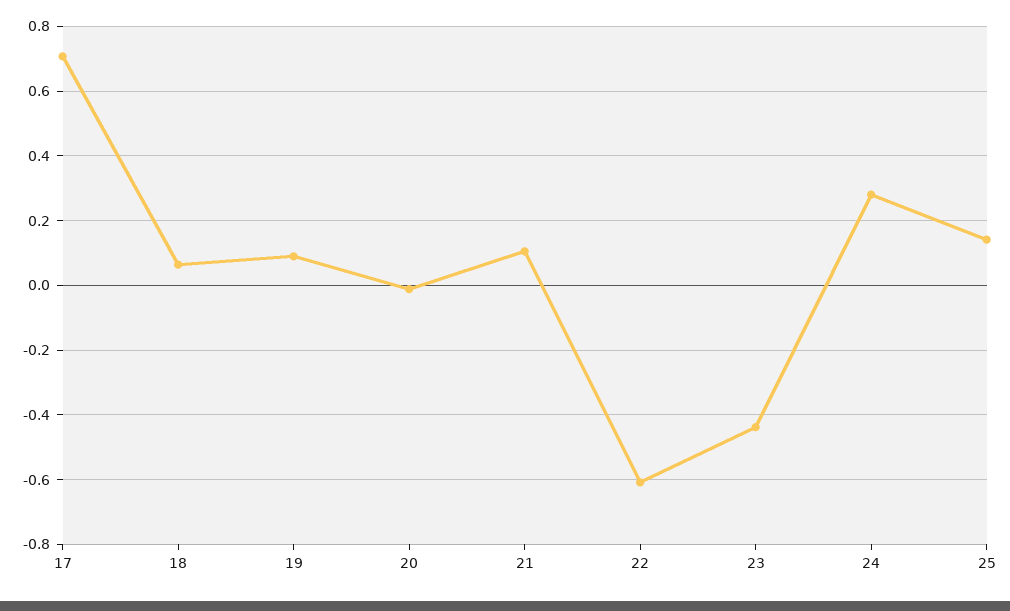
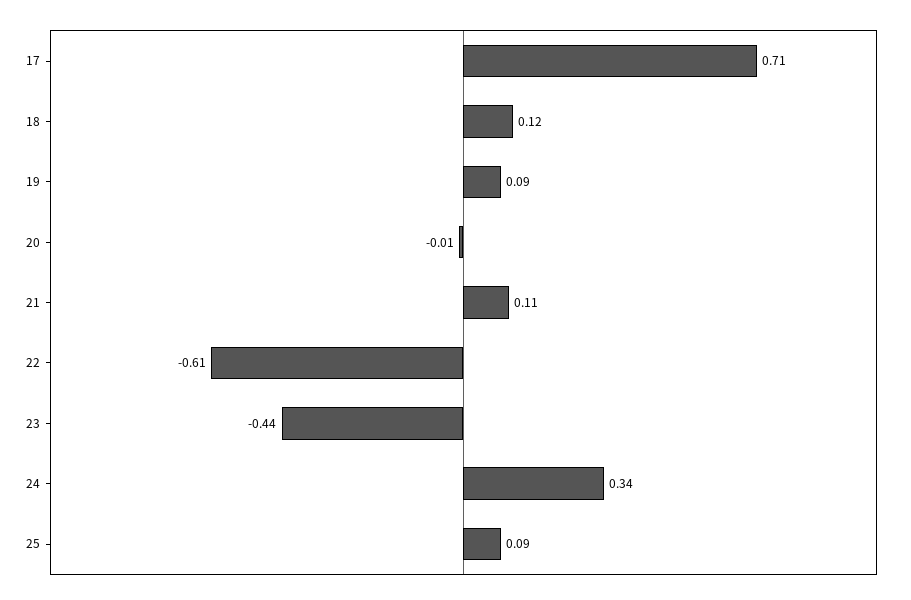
18: 0.06 -> 0.12
24: 0.28 -> 0.34
25: 0.14 -> 0.09

